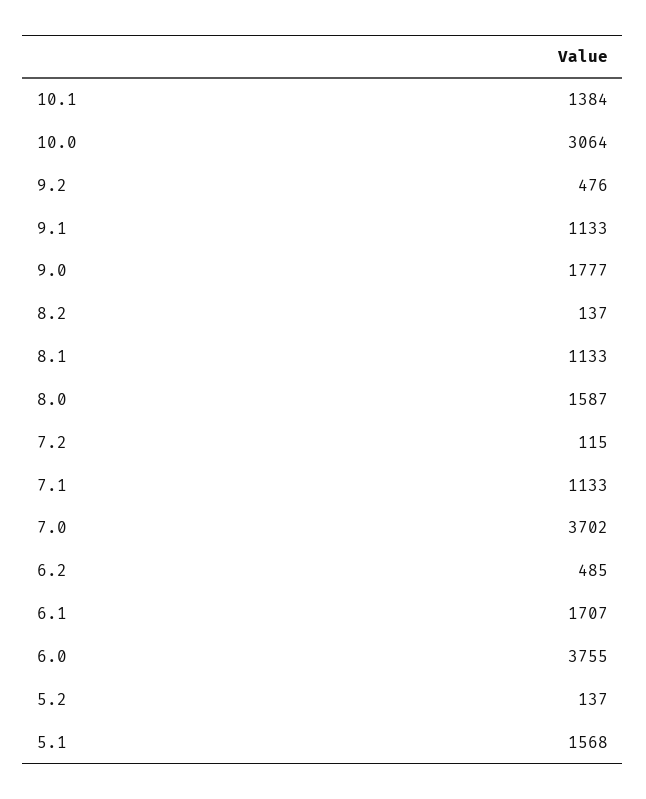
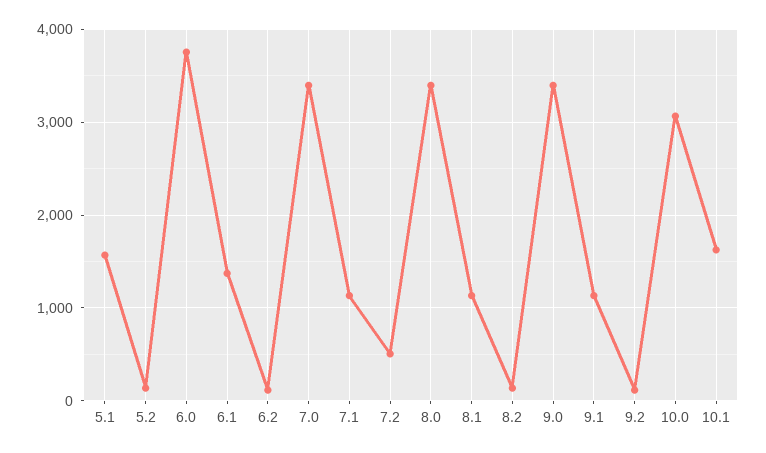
10.1: 1384 -> 1600
9.2: 476 -> 100
9.0: 1777 -> 3400
8.0: 1587 -> 3400
7.2: 115 -> 500
7.0: 3702 -> 3400
6.2: 485 -> 100
6.1: 1707 -> 1400

